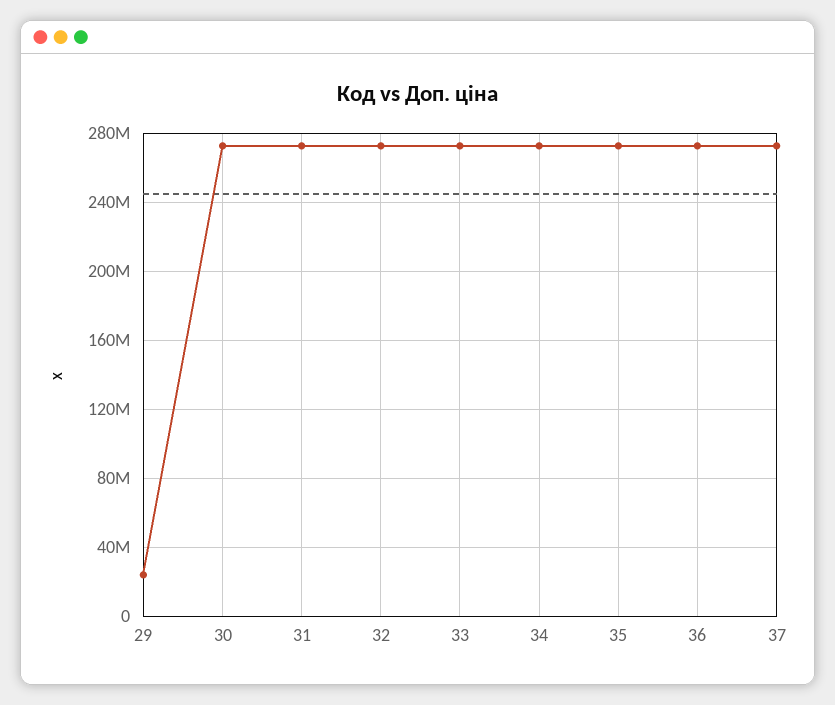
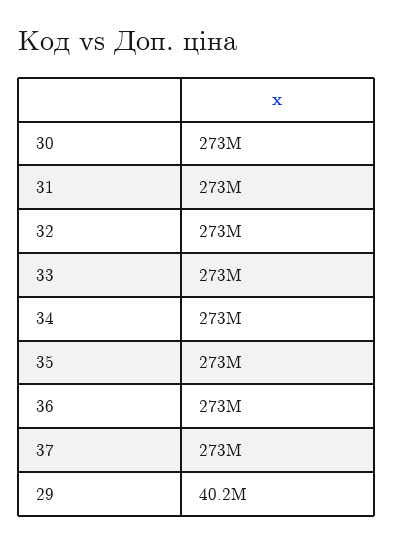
29: 25000000 -> 40200000

